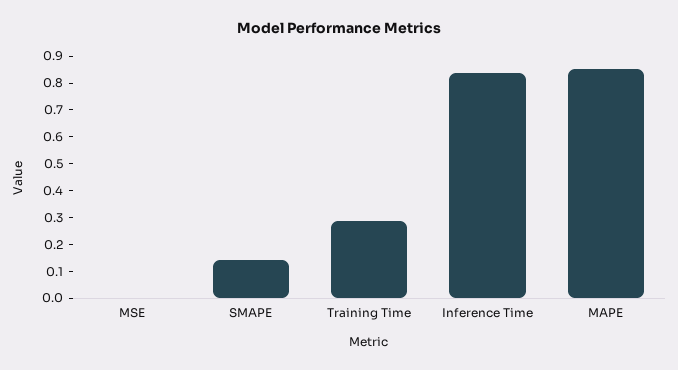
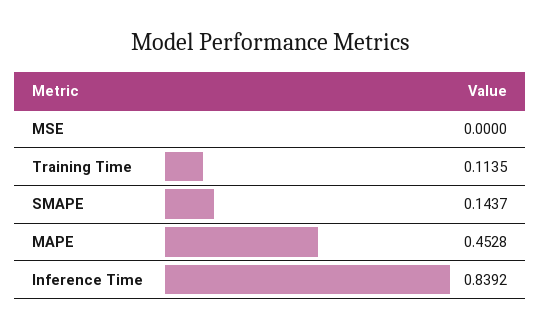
Training Time: 0.3 -> 0.1135
MAPE: 0.85 -> 0.4528

